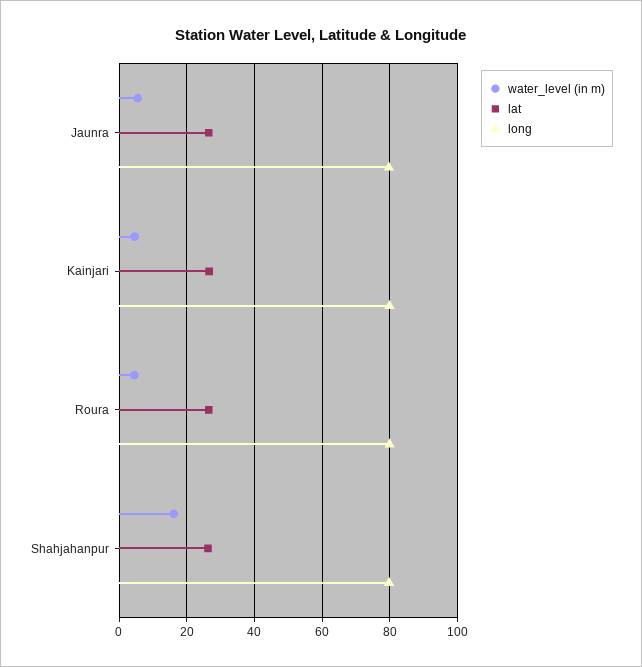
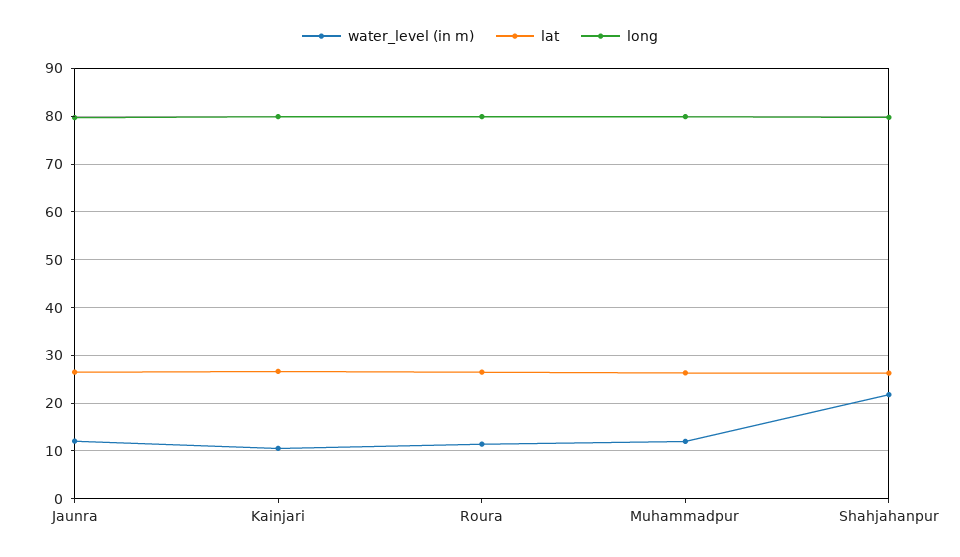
water_level (in m), Jaunra: 6 -> 12
water_level (in m), Kainjari: 4 -> 10
water_level (in m), Roura: 4 -> 12
water_level (in m), Shahjahanpur: 16 -> 22
water_level (in m), Muhammadpur: none -> 12
lat, Muhammadpur: none -> 26
long, Muhammadpur: none -> 80

